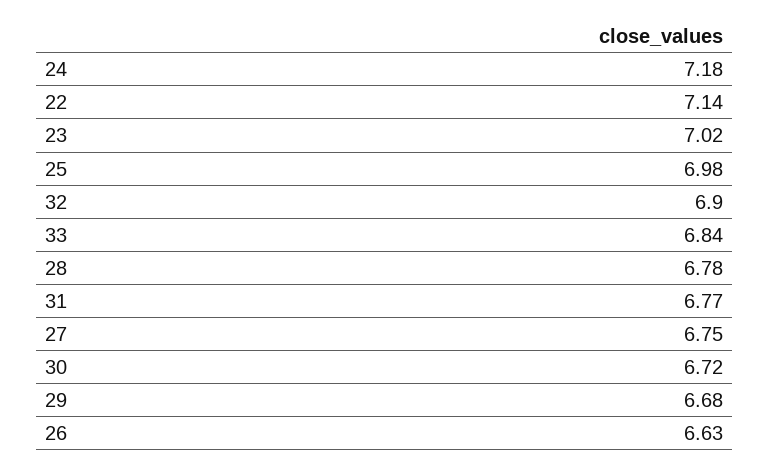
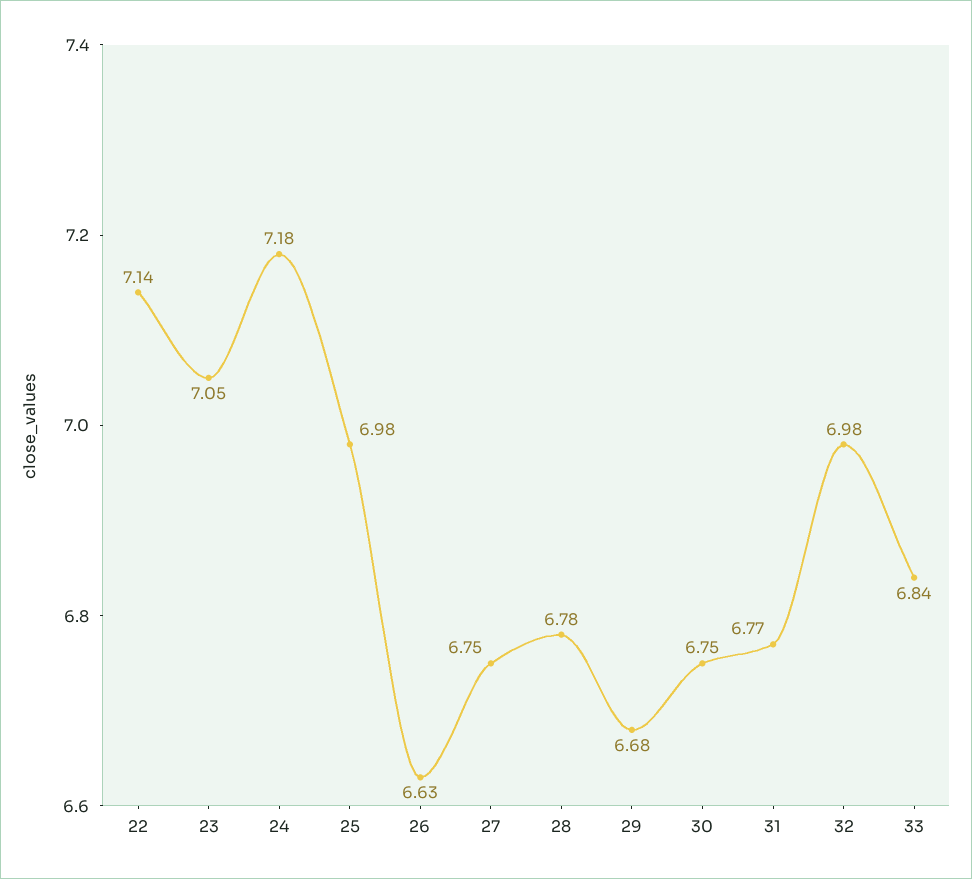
23: 7.02 -> 7.05
32: 6.9 -> 6.98
30: 6.72 -> 6.75

